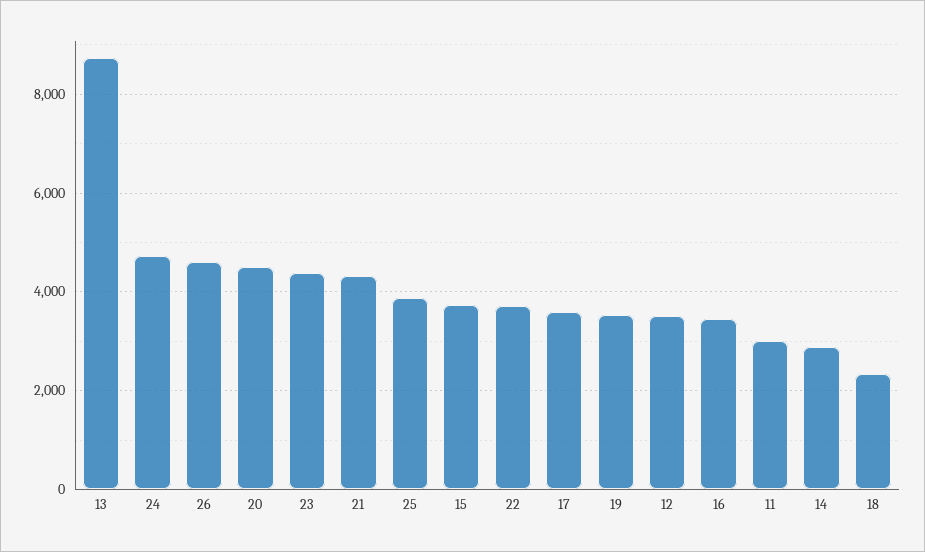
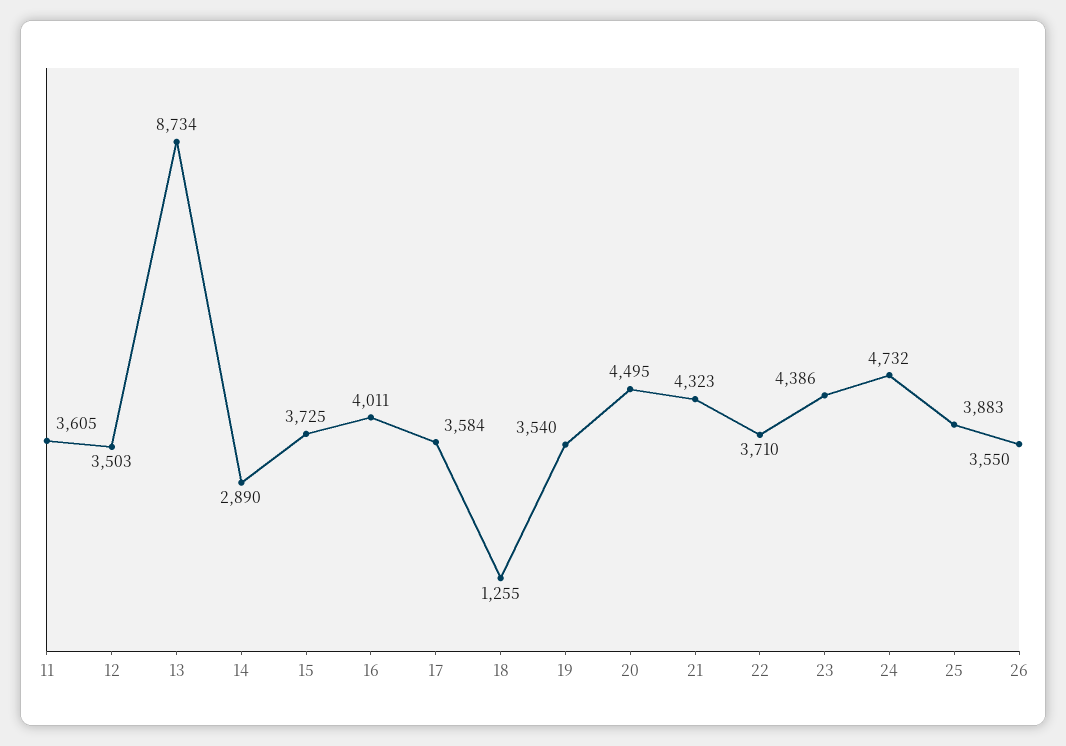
26: 4600 -> 3550
16: 3400 -> 4011
11: 3000 -> 3605
18: 2400 -> 1255

